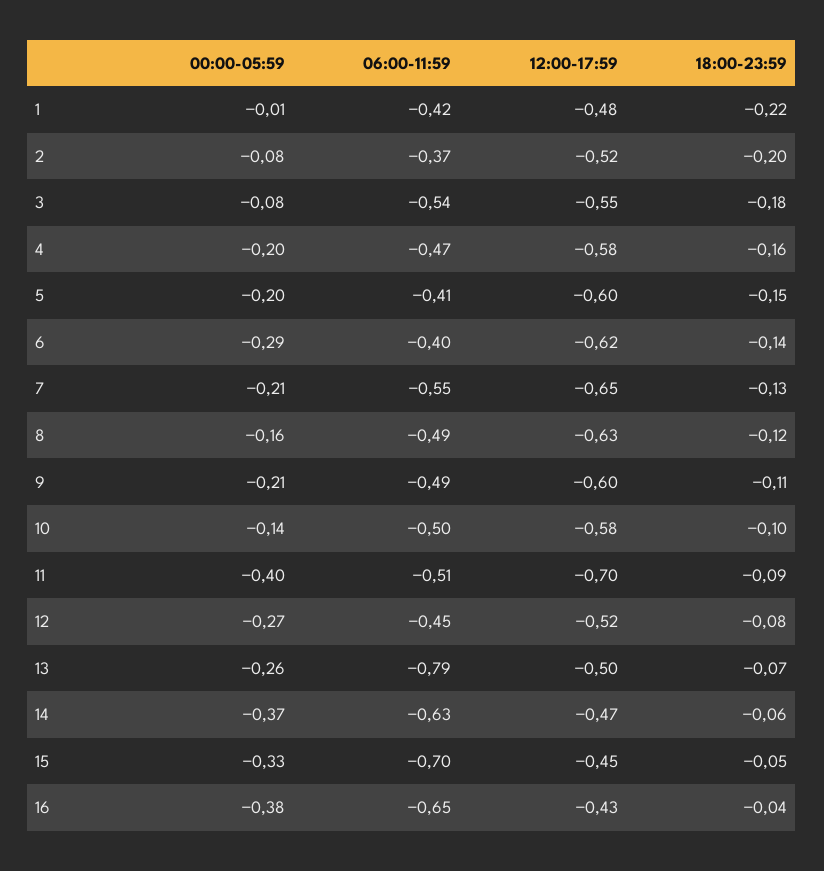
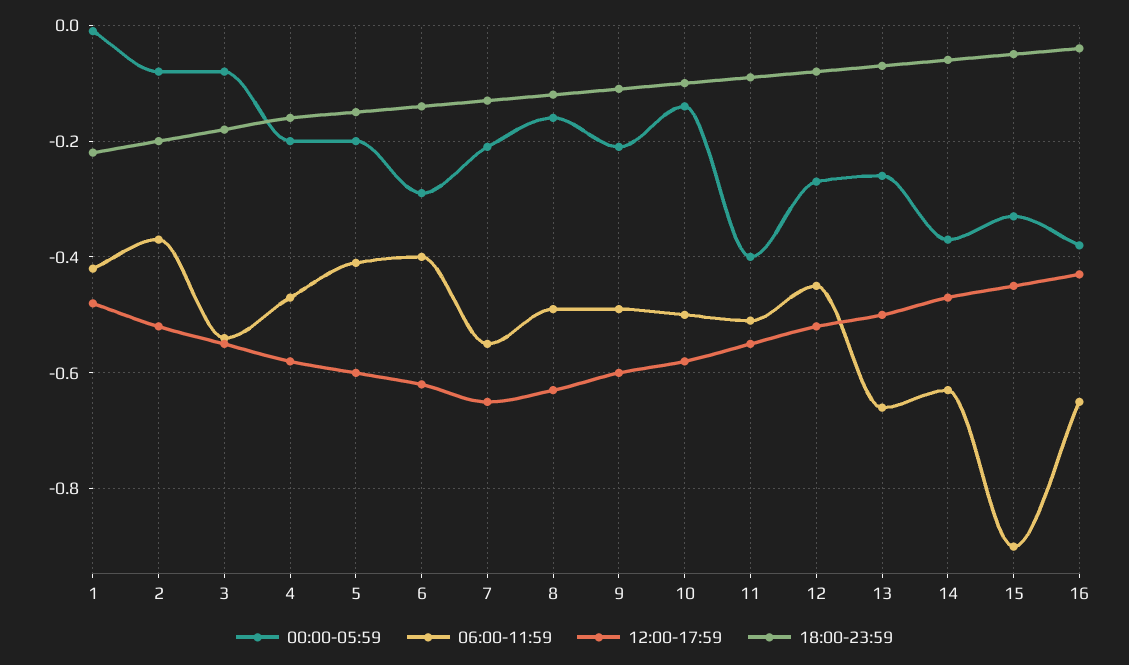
12:00-17:59, 11: -0.7 -> -0.55
06:00-11:59, 13: -0.79 -> -0.65
06:00-11:59, 15: -0.7 -> -0.9

